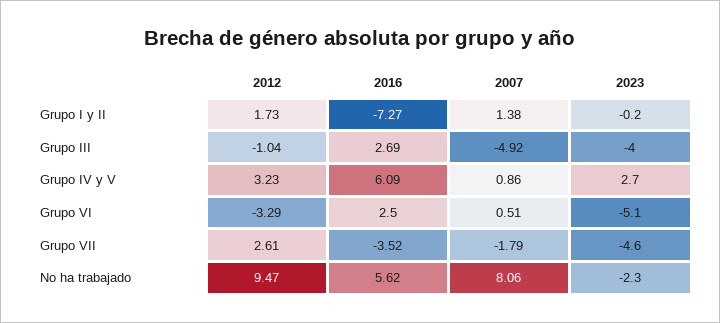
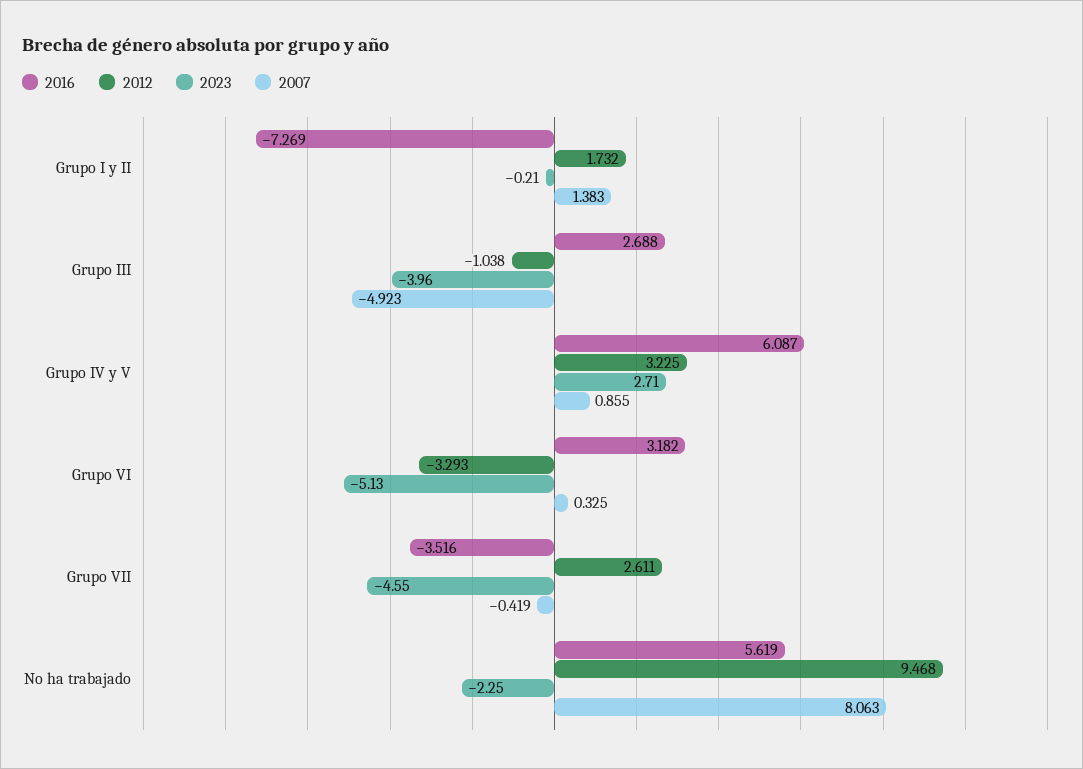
2016, Grupo VI: 2.5 -> 3.182
2007, Grupo VI: 0.51 -> 0.325
2007, Grupo VII: -1.79 -> -0.419

